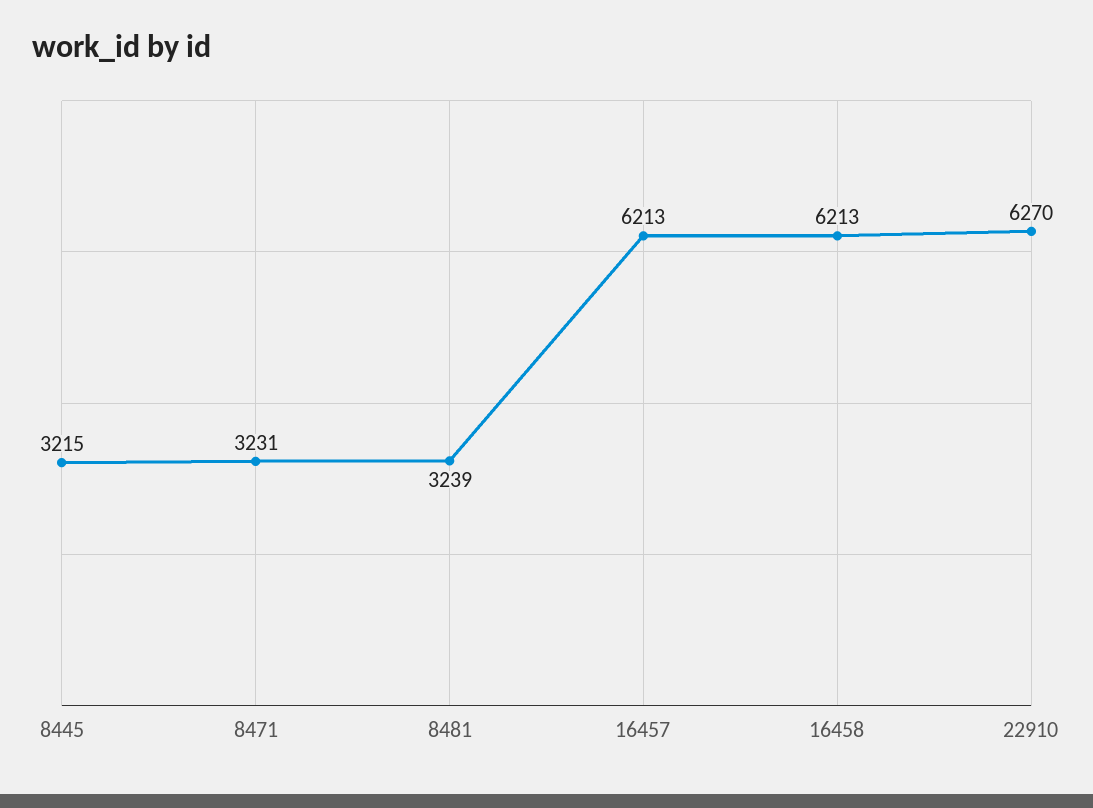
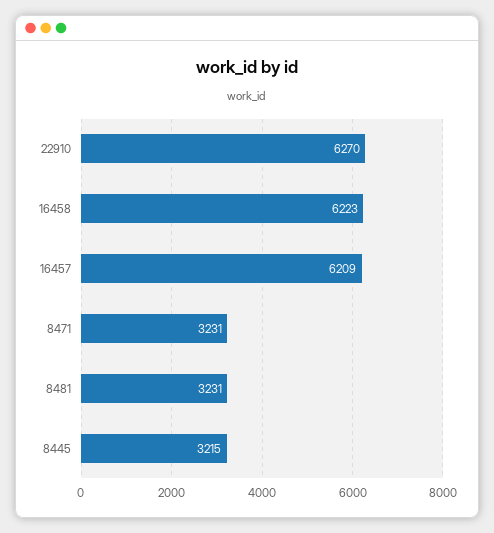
8481: 3239 -> 3231
16457: 6213 -> 6209
16458: 6213 -> 6223

